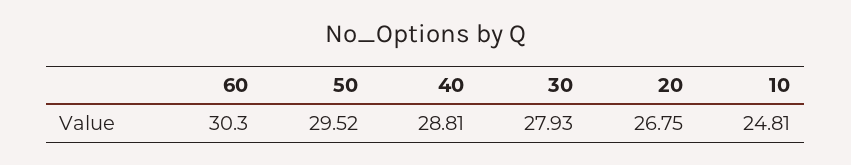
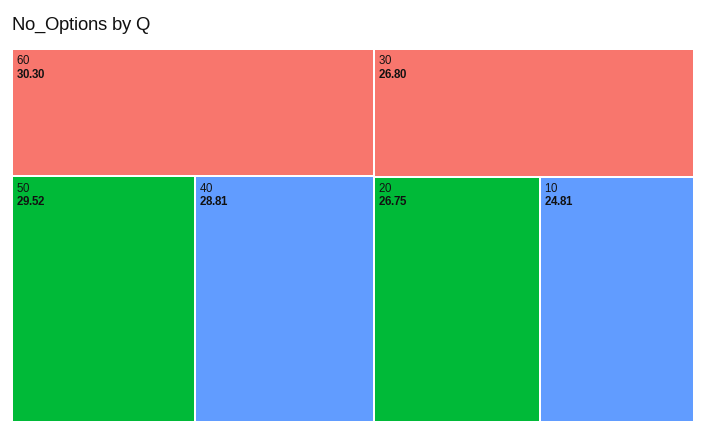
30: 27.93 -> 26.8

